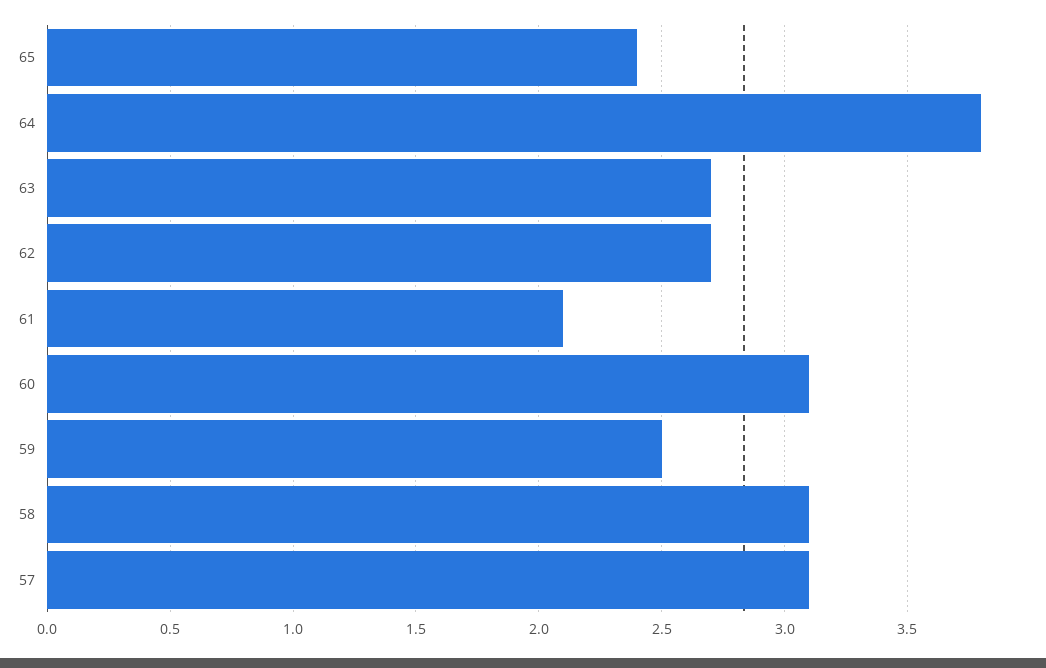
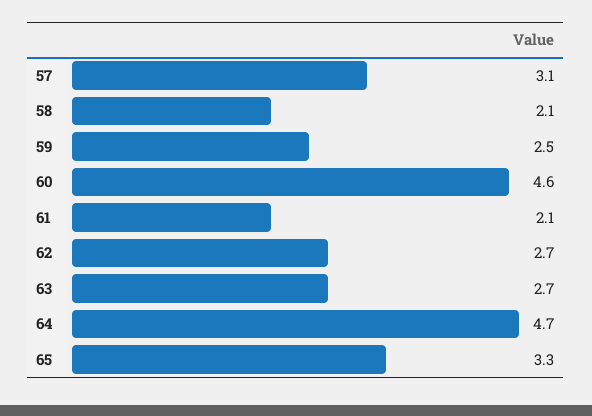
65: 2.4 -> 3.3
64: 3.8 -> 4.7
60: 3.1 -> 4.6
58: 3.1 -> 2.1

